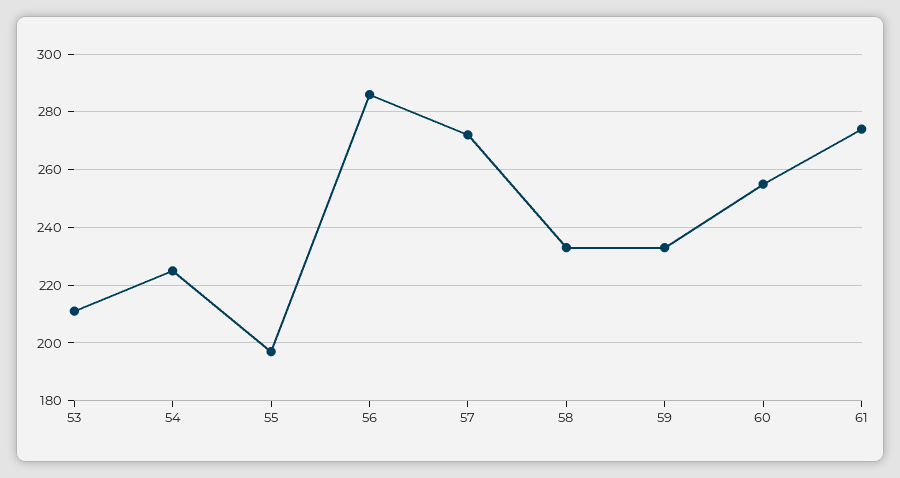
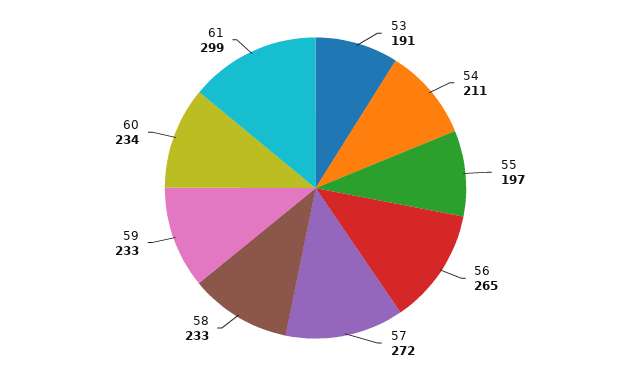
53: 210 -> 191
54: 225 -> 211
56: 285 -> 265
60: 255 -> 234
61: 275 -> 299

